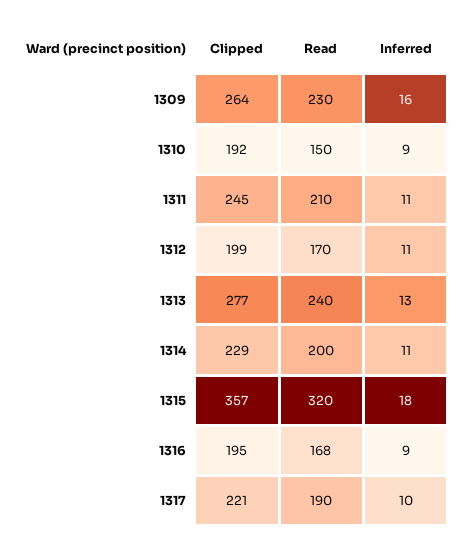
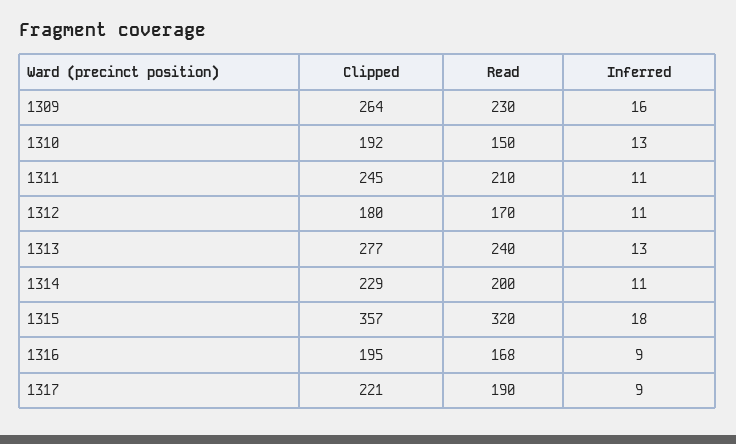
Inferred, 1310: 9 -> 13
Clipped, 1312: 199 -> 180
Inferred, 1317: 10 -> 9

